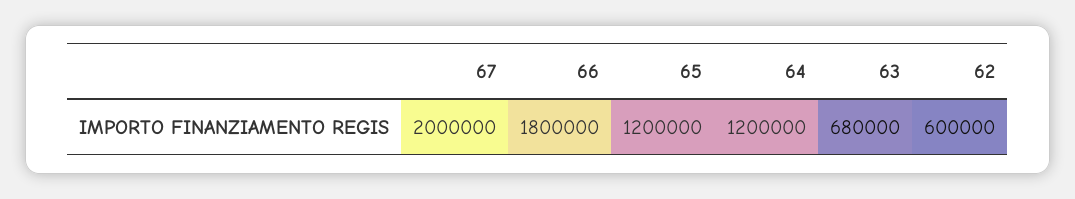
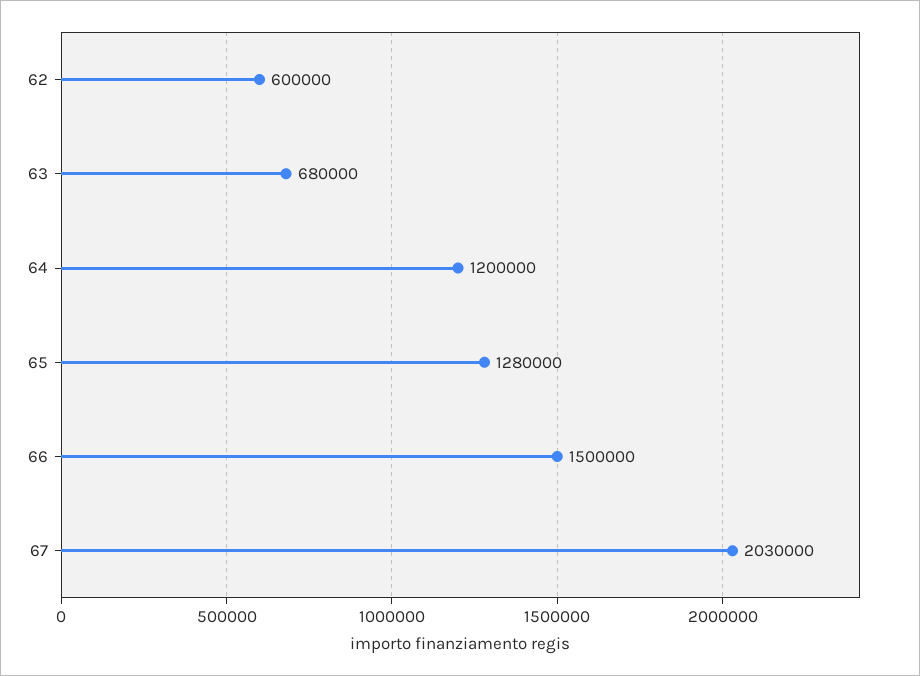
67: 2000000 -> 2030000
66: 1800000 -> 1500000
65: 1200000 -> 1280000

